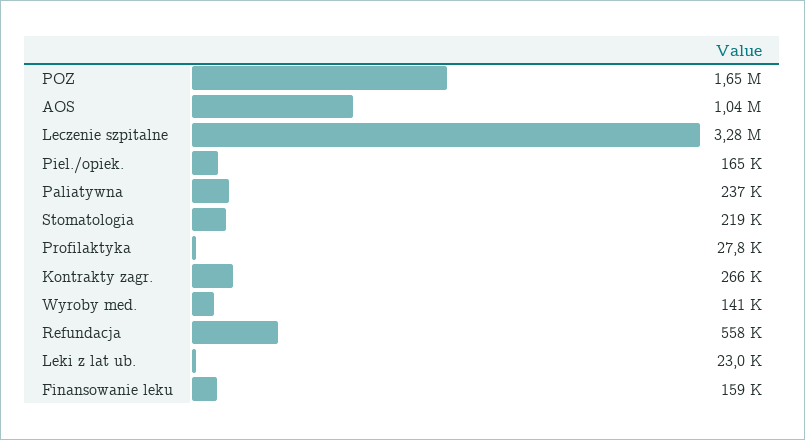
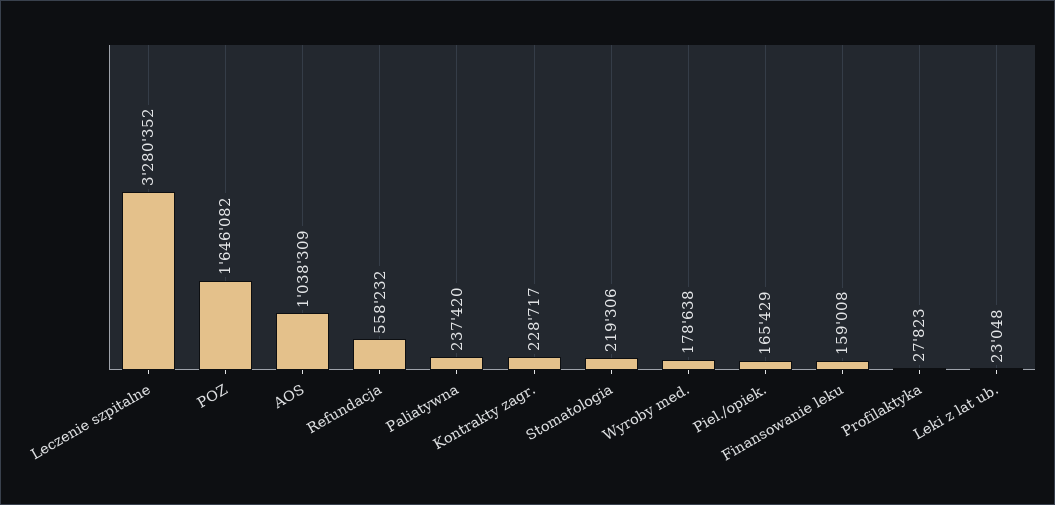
Kontrakty zagr.: 266000 -> 228717
Wyroby med.: 141000 -> 178638

